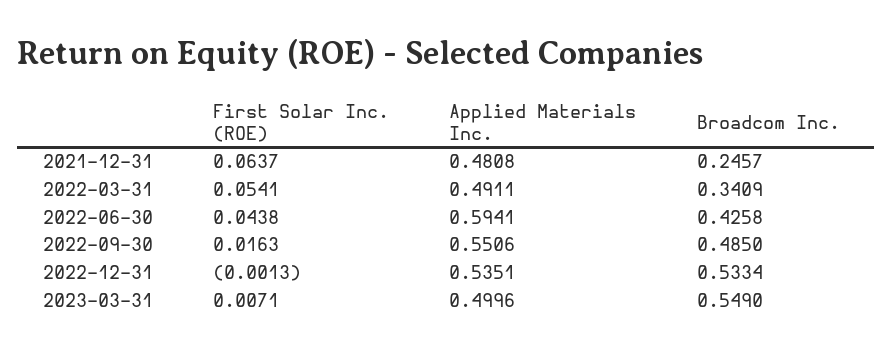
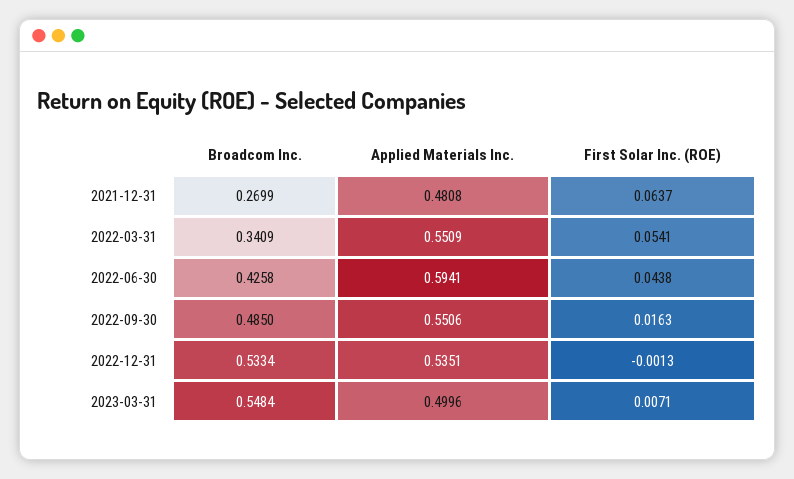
Broadcom Inc., 2021-12-31: 0.2457 -> 0.2699
Applied Materials Inc., 2022-03-31: 0.4911 -> 0.5509
Broadcom Inc., 2023-03-31: 0.549 -> 0.5484

